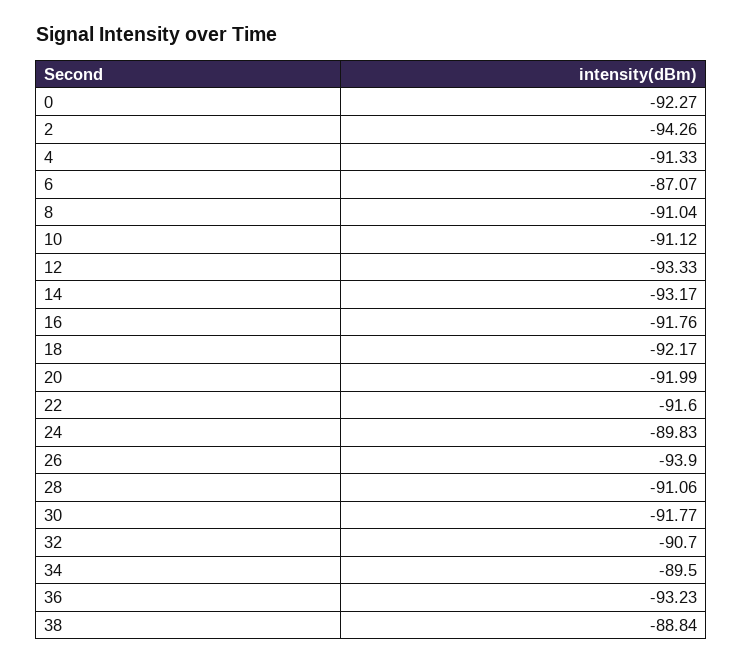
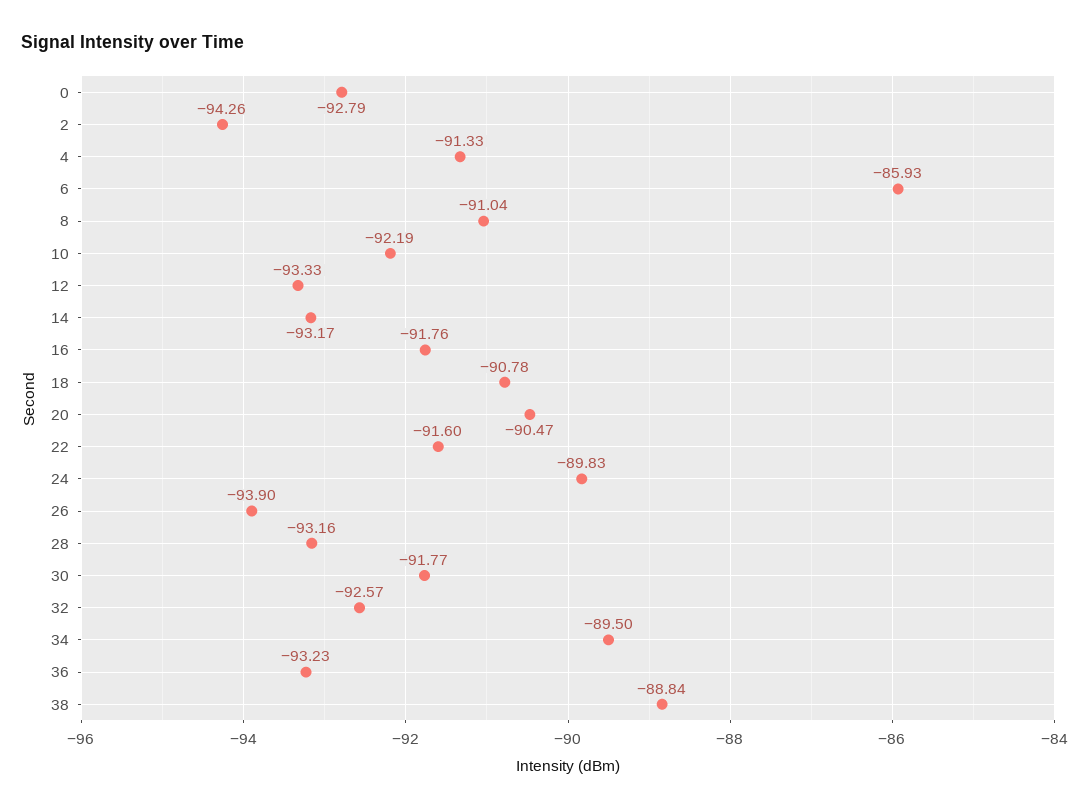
0: -92.27 -> -92.79
6: -87.07 -> -85.93
10: -91.12 -> -92.19
18: -92.17 -> -90.78
20: -91.99 -> -90.47
28: -91.06 -> -93.16
32: -90.7 -> -92.57

